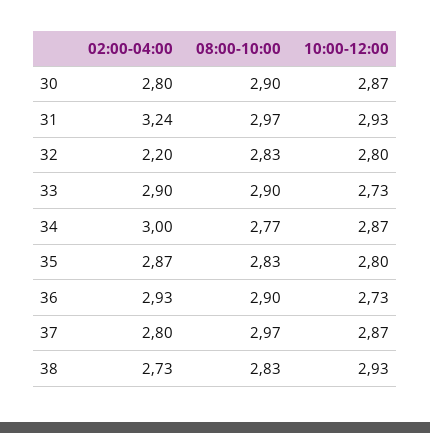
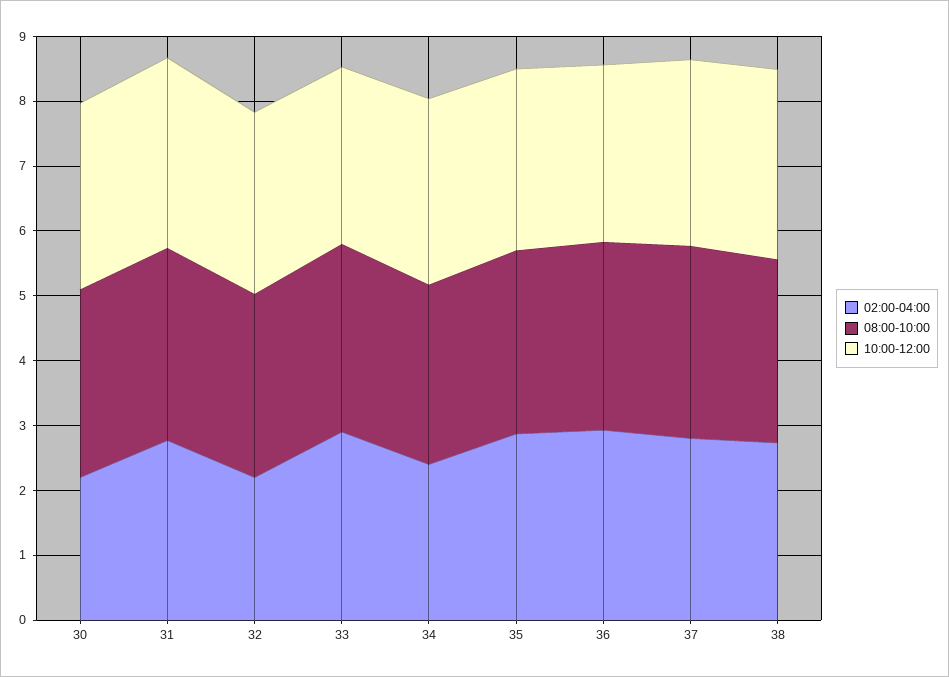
02:00-04:00, 30: 2.8 -> 2.2
02:00-04:00, 31: 3.24 -> 2.8
02:00-04:00, 34: 3 -> 2.4

